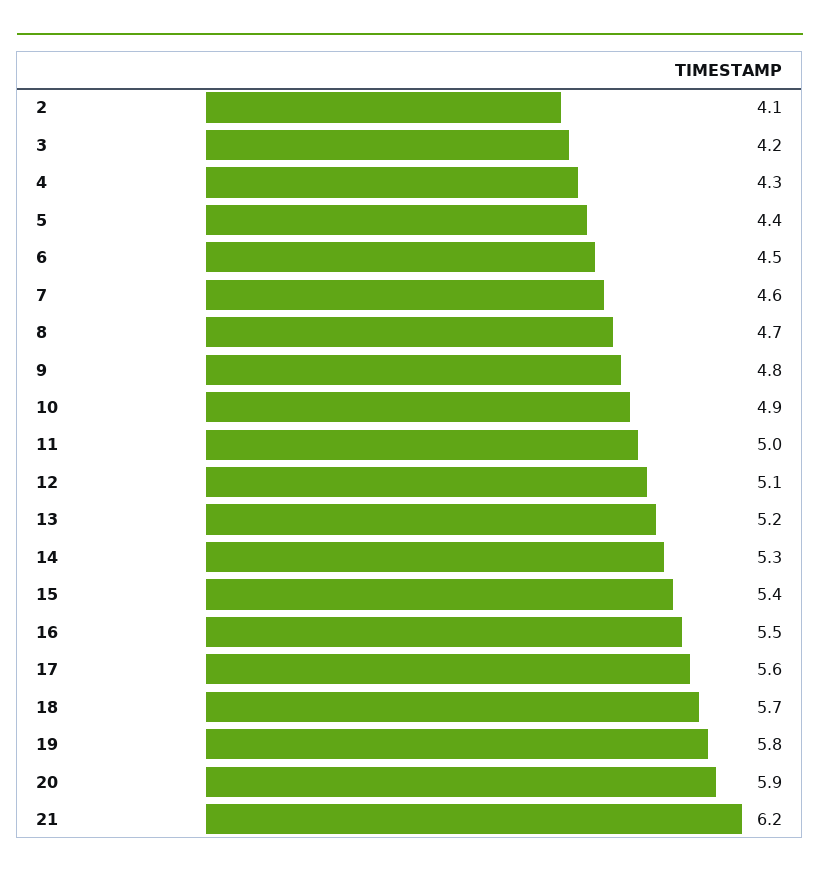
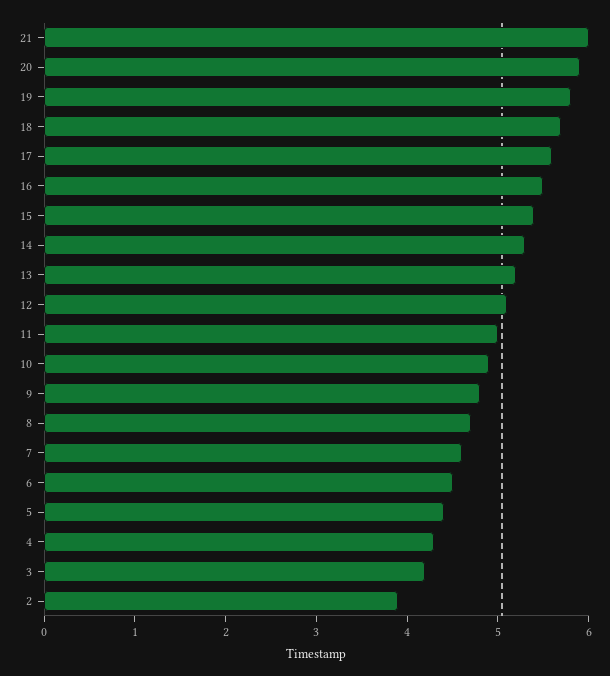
2: 4.1 -> 3.9
21: 6.2 -> 6

